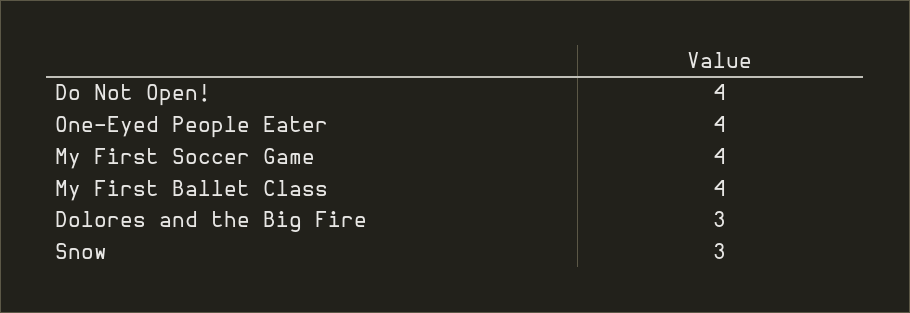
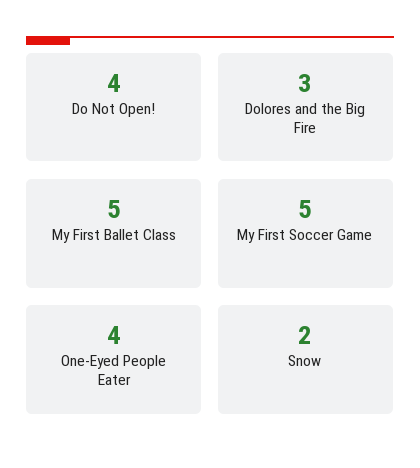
My First Soccer Game: 4 -> 5
My First Ballet Class: 4 -> 5
Snow: 3 -> 2

